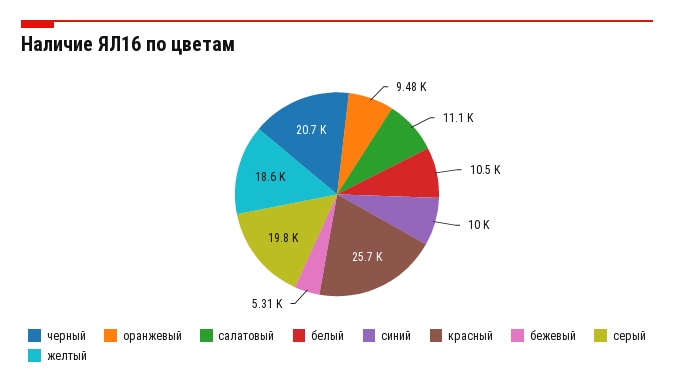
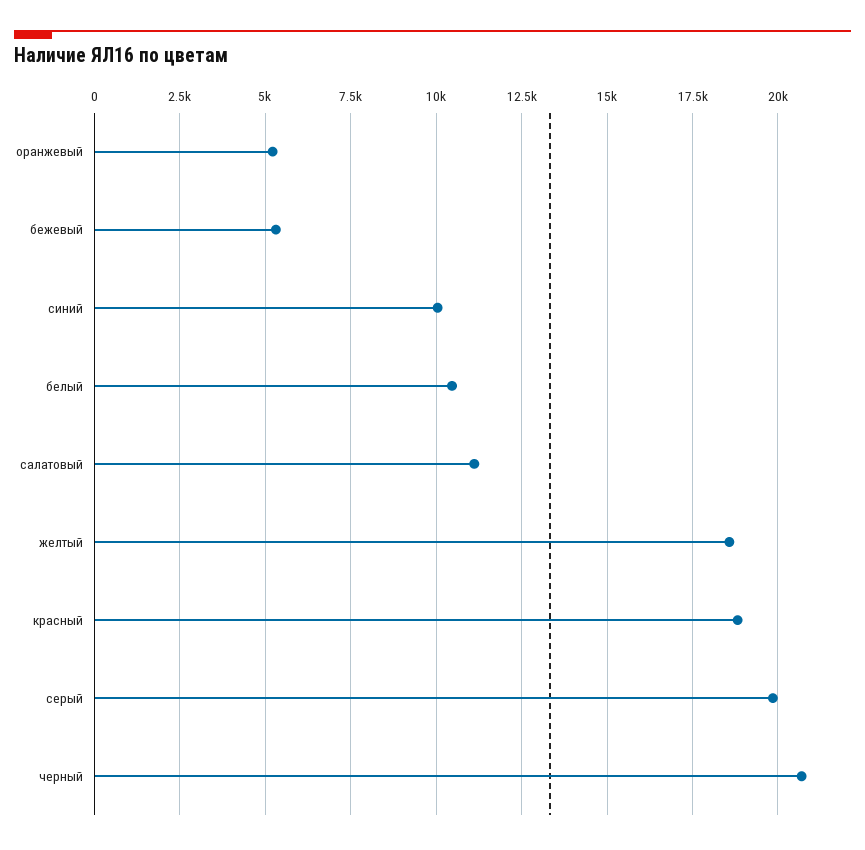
оранжевый: 9480 -> 5250
красный: 25700 -> 18750

